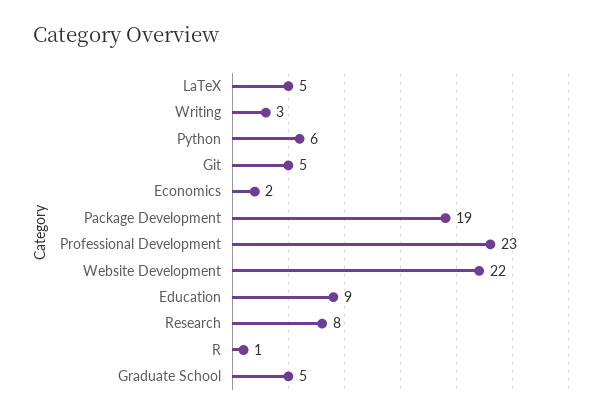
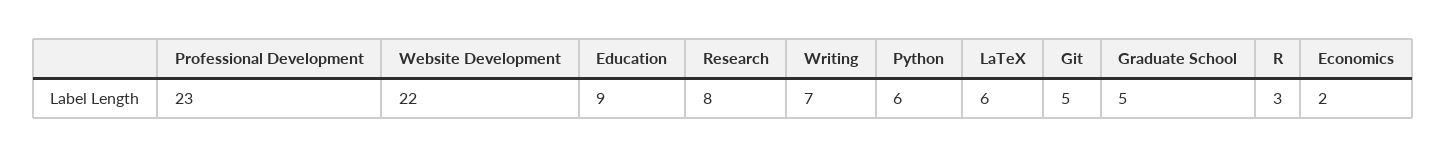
LaTeX: 5 -> 6
Writing: 3 -> 7
Package Development: 19 -> none
R: 1 -> 3

